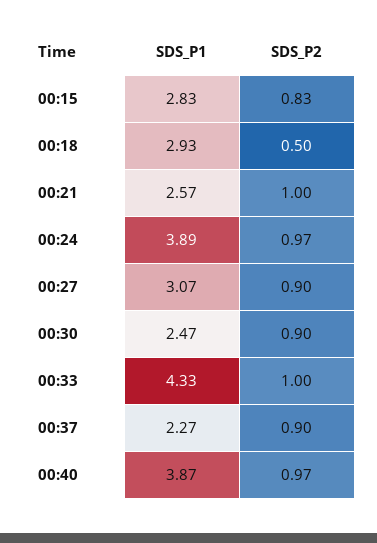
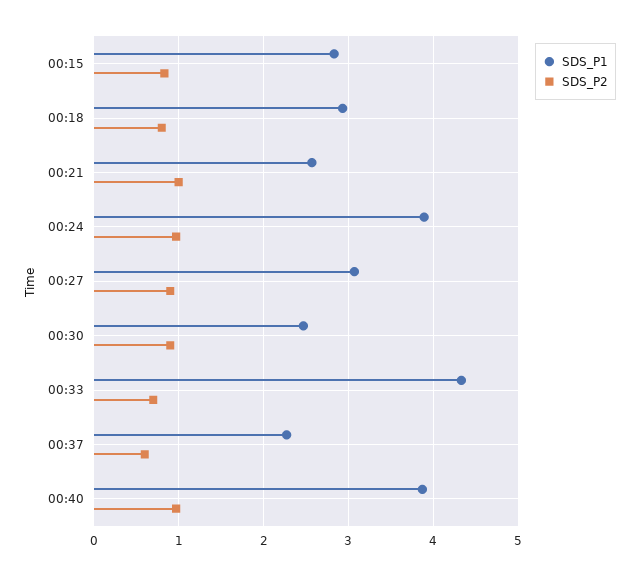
SDS_P2, 00:18: 0.5 -> 0.8
SDS_P2, 00:33: 1 -> 0.7
SDS_P2, 00:37: 0.9 -> 0.6

